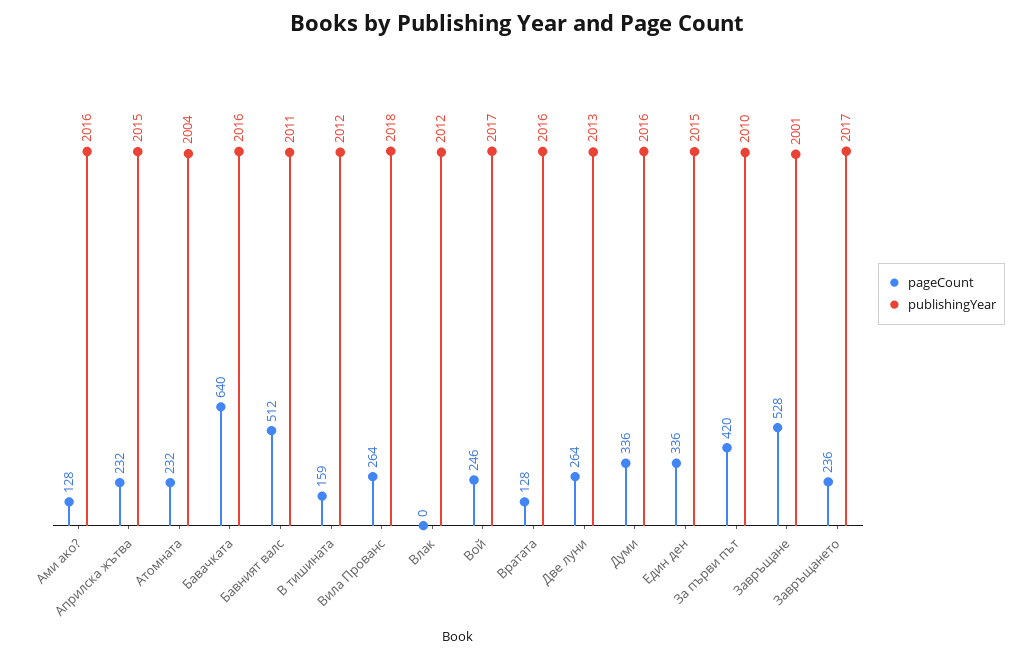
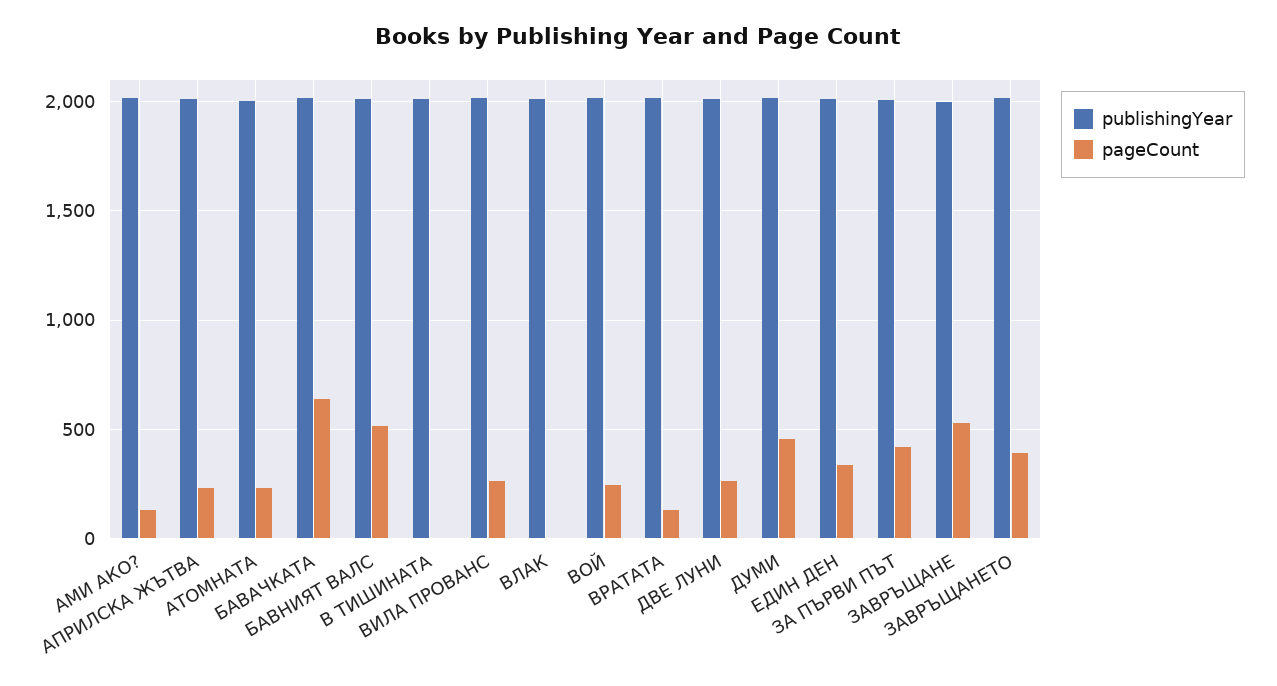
pageCount, В тишината: 159 -> 0
pageCount, Думи: 336 -> 450
pageCount, Завръщането: 236 -> 400

